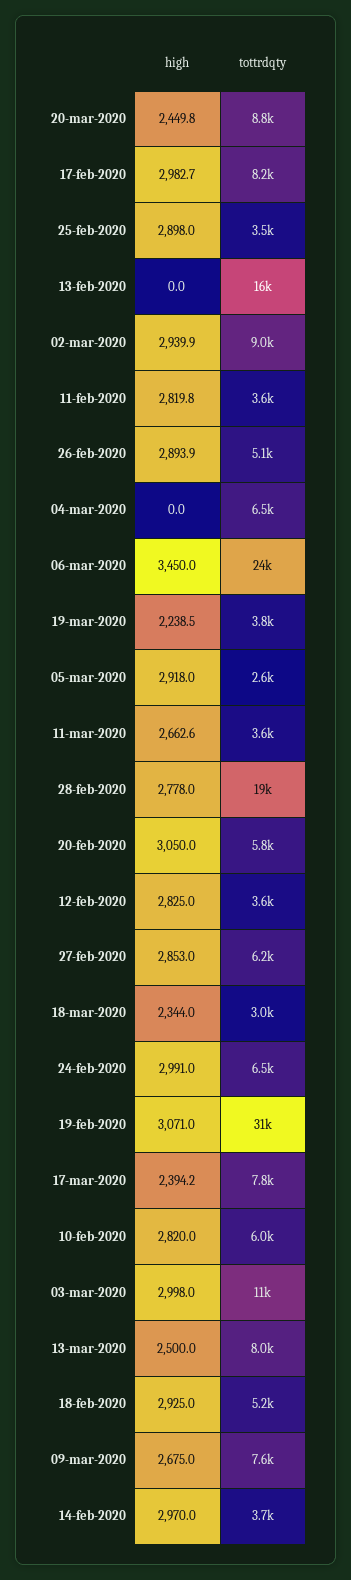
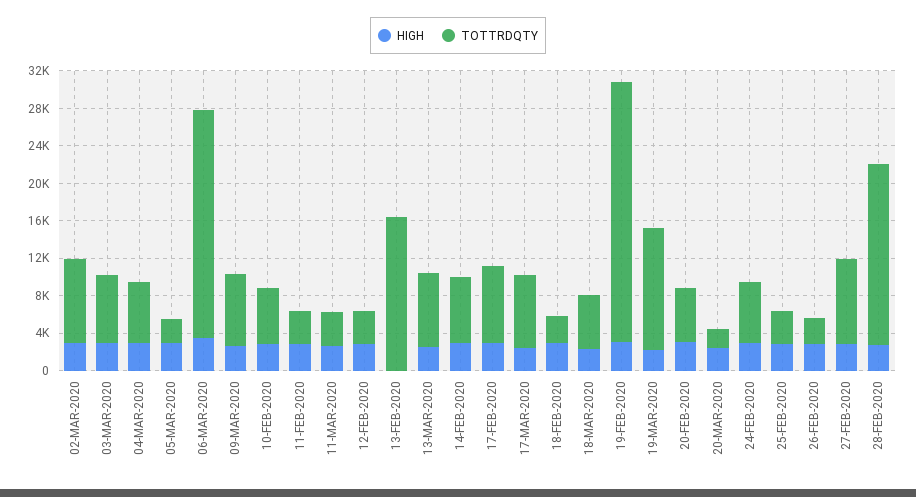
tottrdqty, 20-mar-2020: 8800 -> 2000
tottrdqty, 26-feb-2020: 5100 -> 3000
high, 04-mar-2020: 0 -> 3000
tottrdqty, 19-mar-2020: 3800 -> 13000
tottrdqty, 27-feb-2020: 6200 -> 9000
tottrdqty, 18-mar-2020: 3000 -> 6000
tottrdqty, 19-feb-2020: 31000 -> 28000
tottrdqty, 03-mar-2020: 11000 -> 7000
tottrdqty, 18-feb-2020: 5200 -> 3000
tottrdqty, 14-feb-2020: 3700 -> 7000

